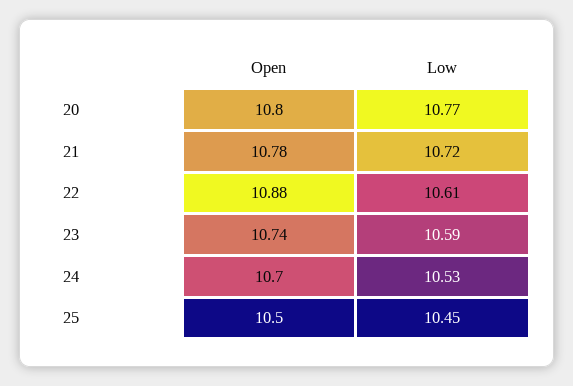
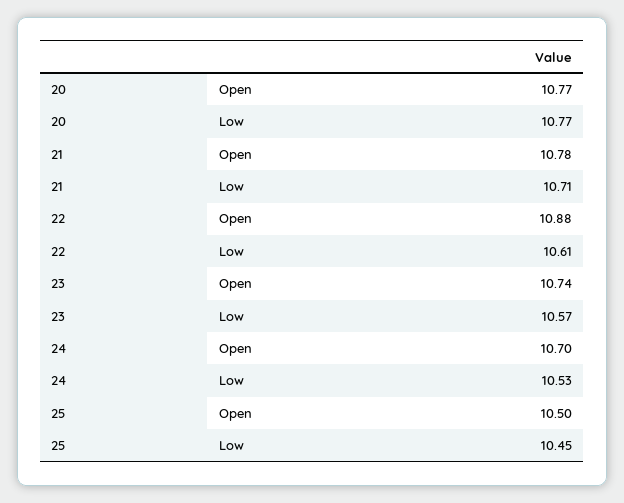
Open, 20: 10.8 -> 10.77
Low, 21: 10.72 -> 10.71
Low, 23: 10.59 -> 10.57

